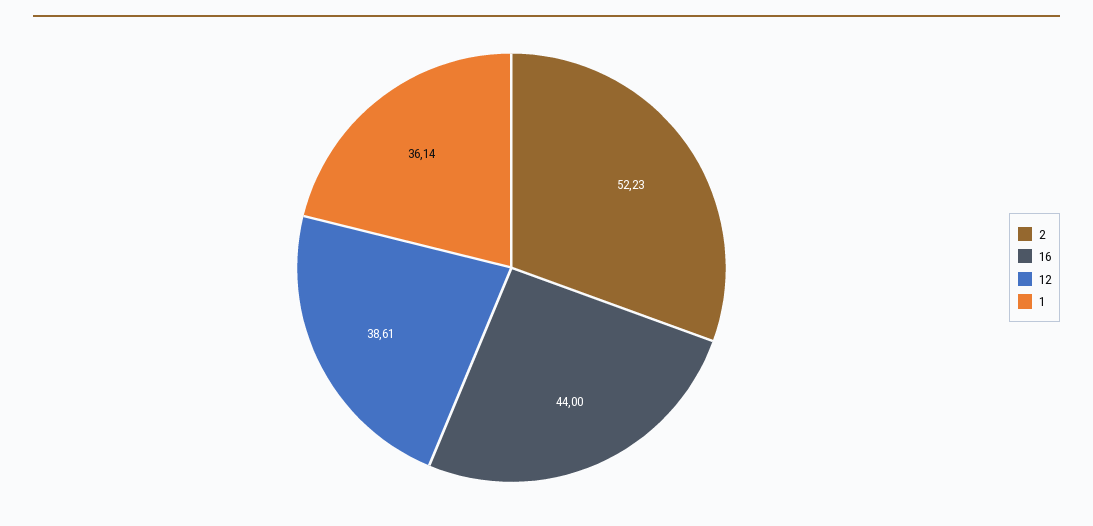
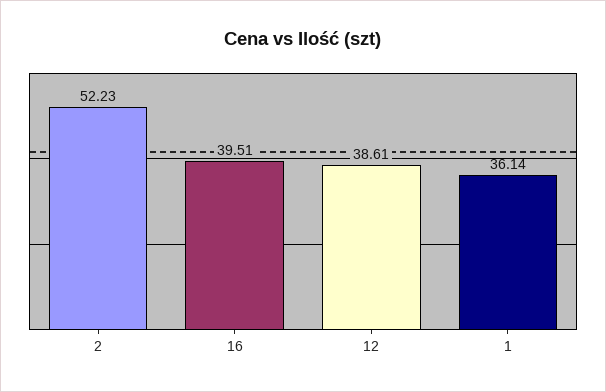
16: 44 -> 39.51

